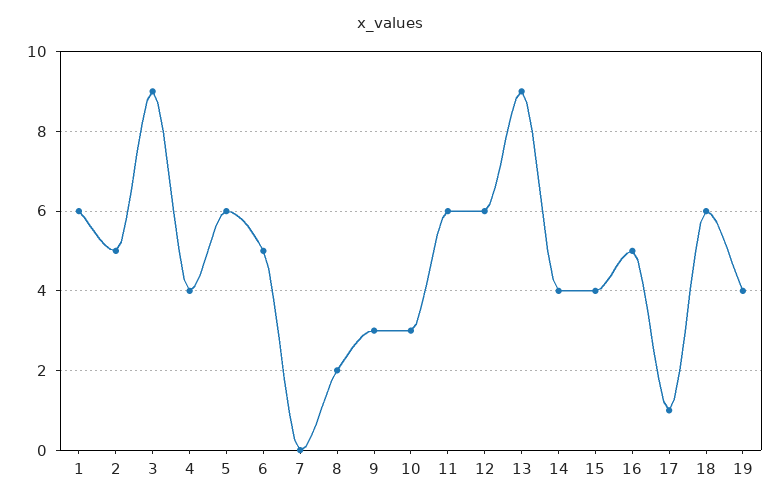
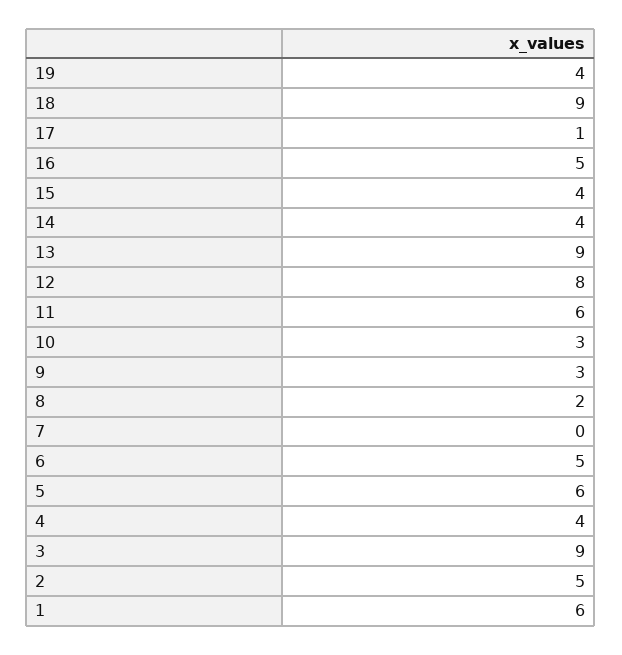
12: 6 -> 8
18: 6 -> 9

